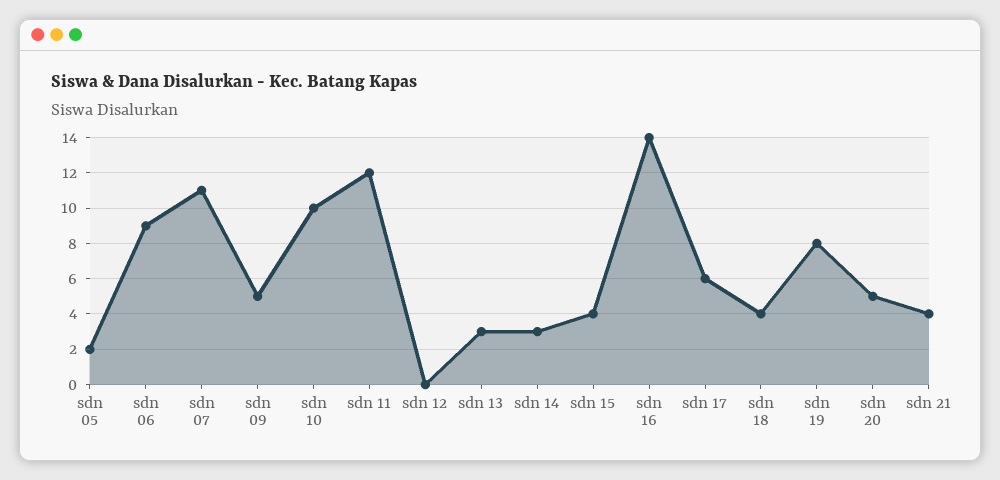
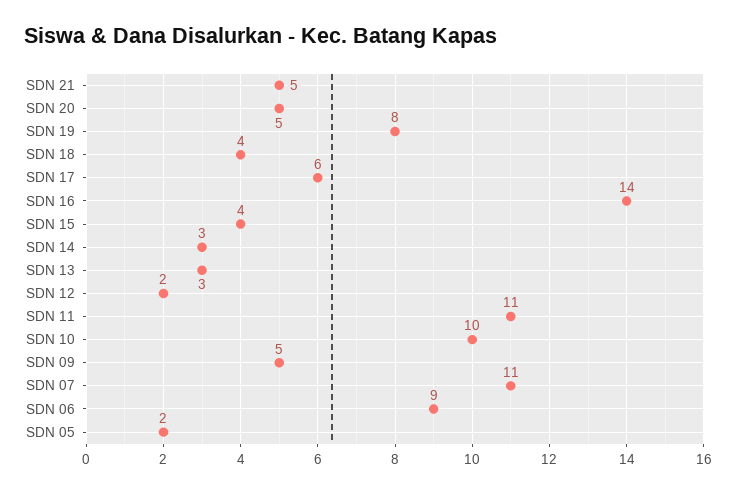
sdn 11: 12 -> 11
sdn 12: 0 -> 2
sdn 21: 4 -> 5

